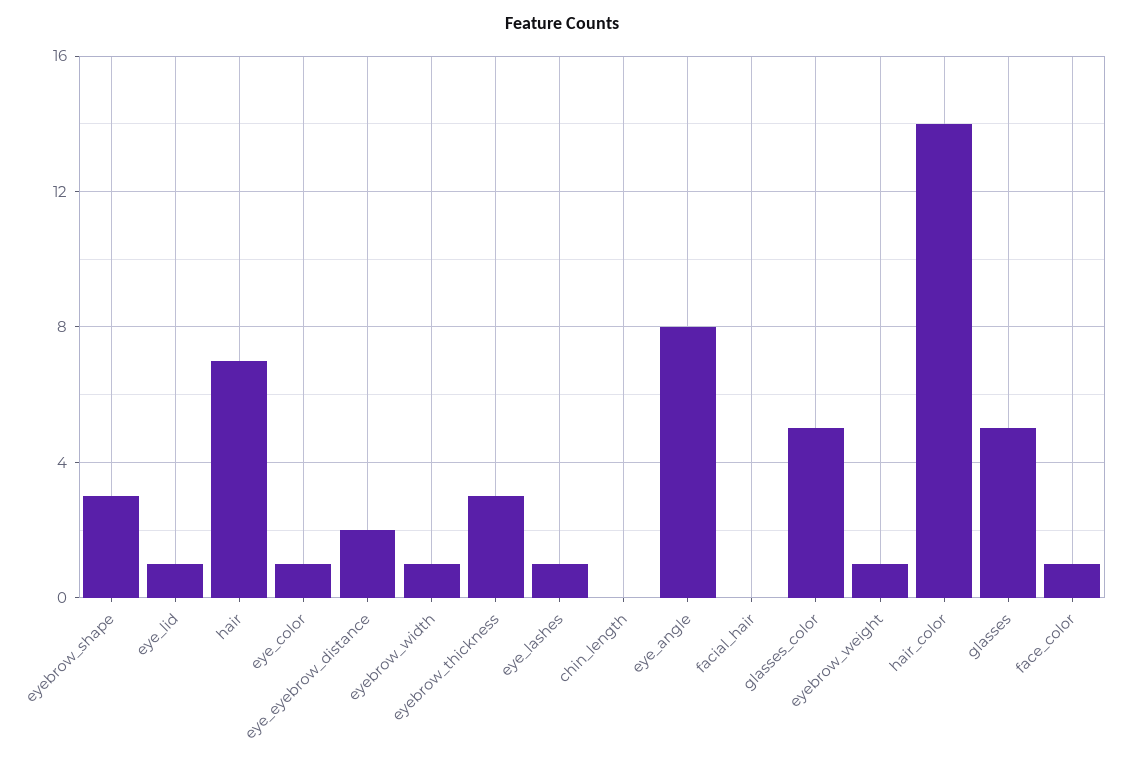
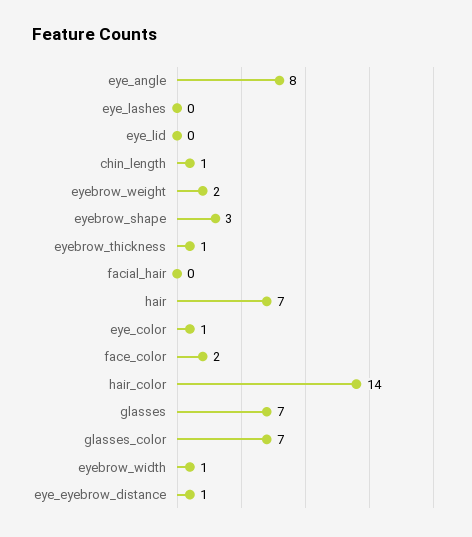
eye_lid: 1 -> 0
eye_eyebrow_distance: 2 -> 1
eyebrow_thickness: 3 -> 1
eye_lashes: 1 -> 0
chin_length: 0 -> 1
glasses_color: 5 -> 7
eyebrow_weight: 1 -> 2
glasses: 5 -> 7
face_color: 1 -> 2

